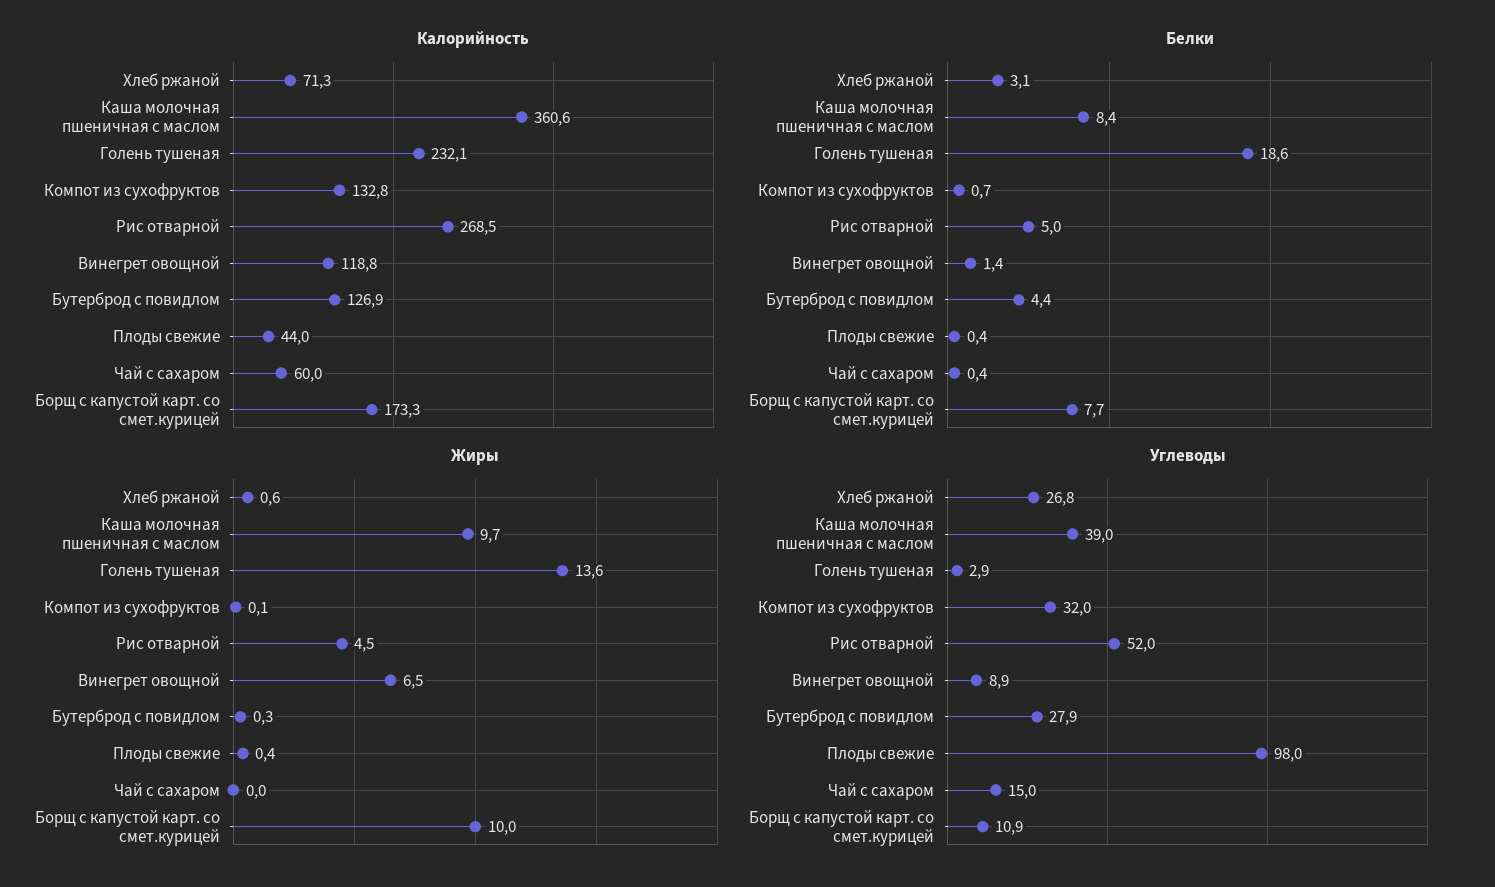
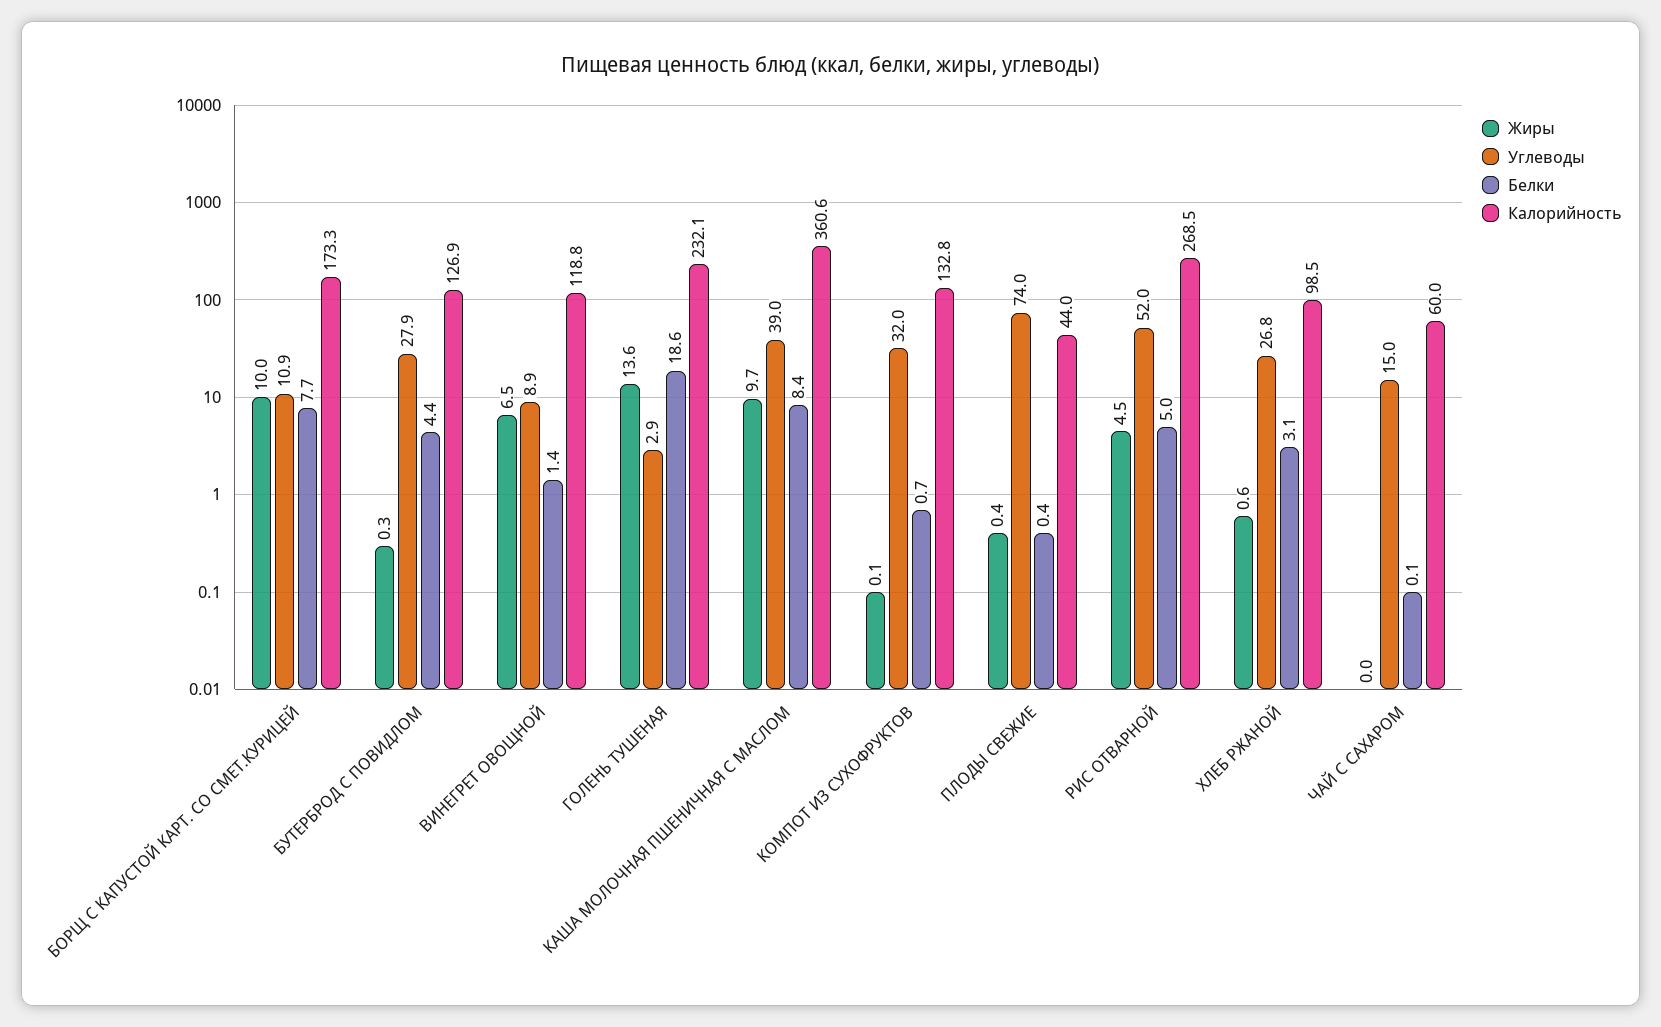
Калорийность, Хлеб ржаной: 71.3 -> 98.5
Белки, Чай с сахаром: 0.4 -> 0.1
Углеводы, Плоды свежие: 98 -> 74

